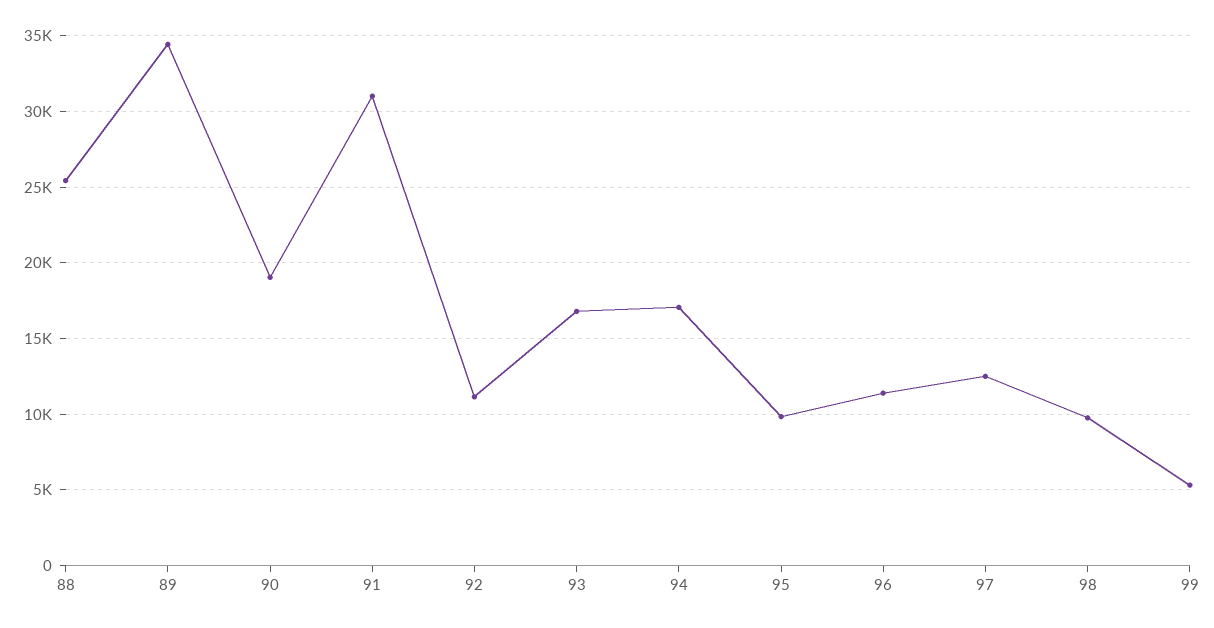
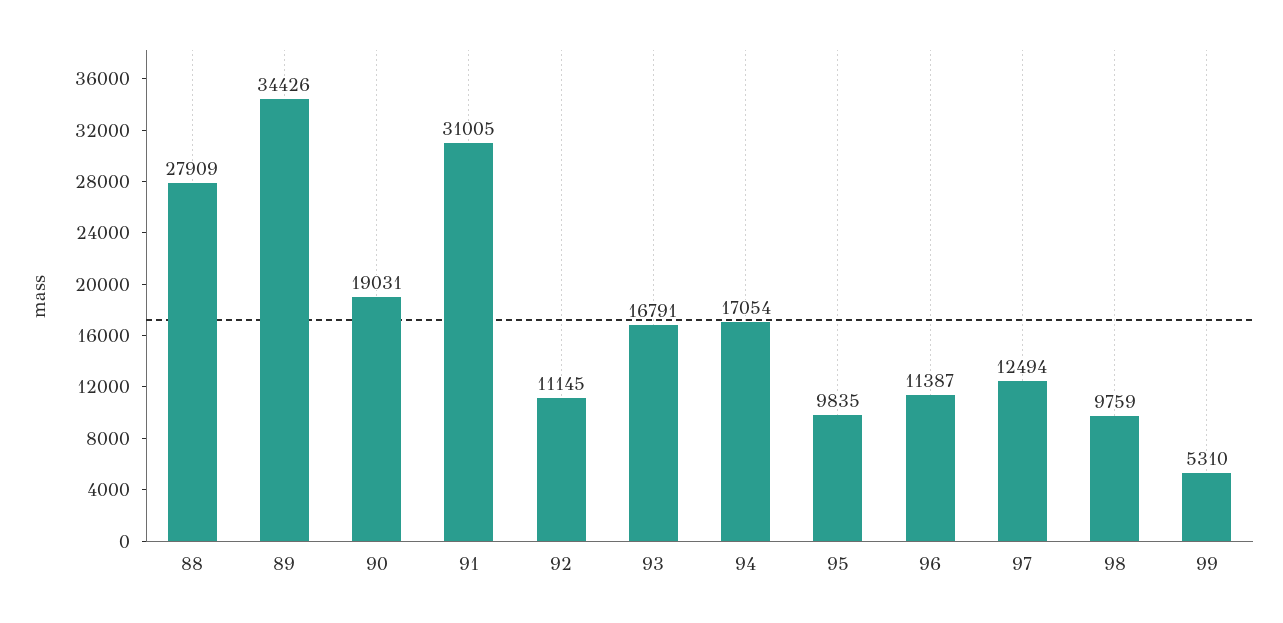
88: 25500 -> 27909

